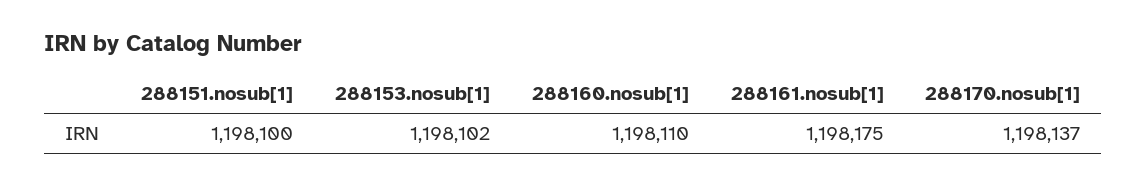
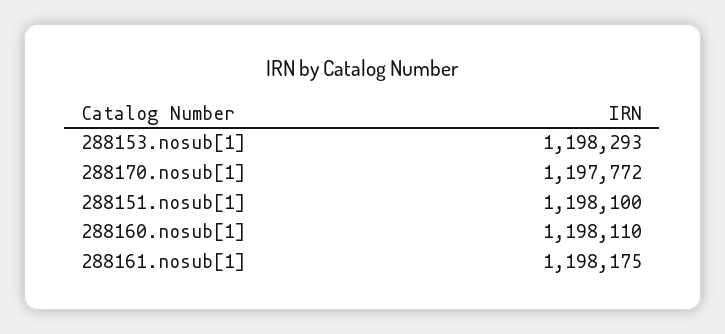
288153.nosub[1]: 1198102 -> 1198293
288170.nosub[1]: 1198137 -> 1197772

